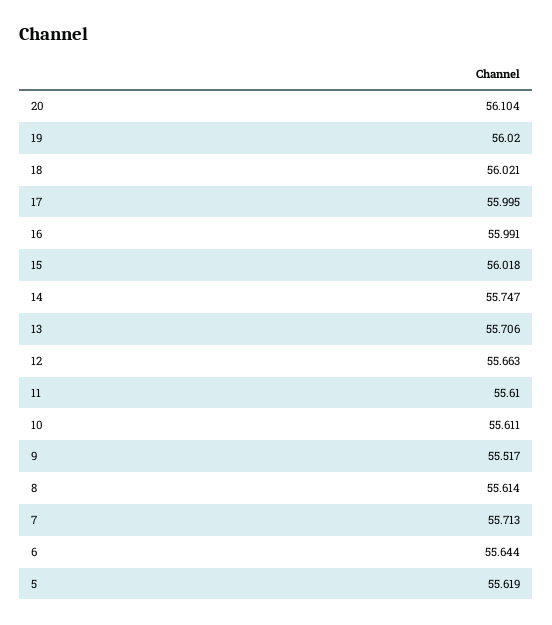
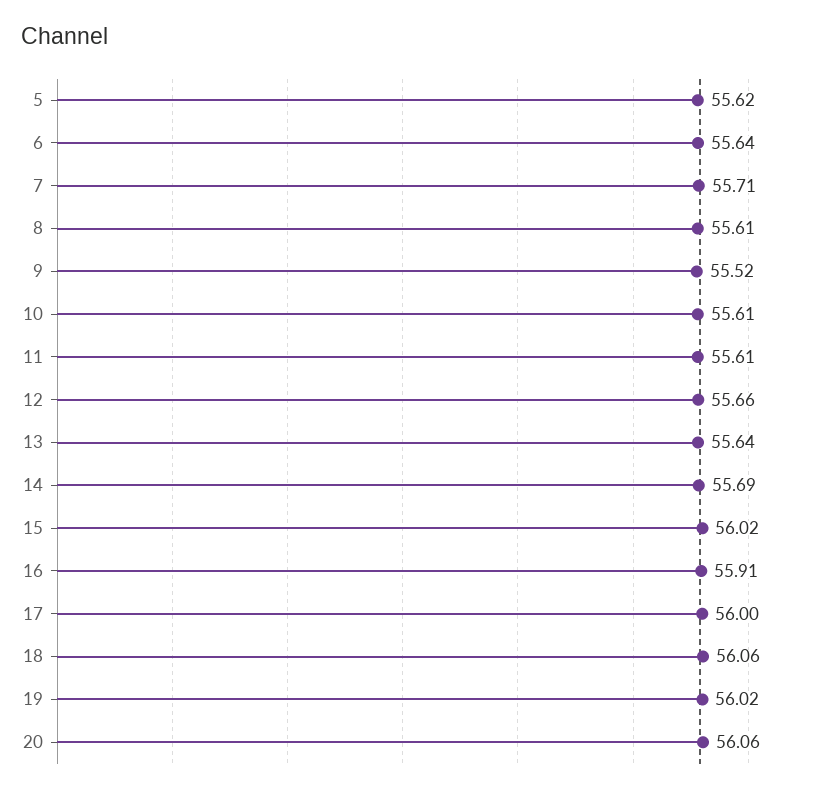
20: 56.104 -> 56.06
18: 56.021 -> 56.06
16: 55.991 -> 55.91
14: 55.747 -> 55.69
13: 55.706 -> 55.64

